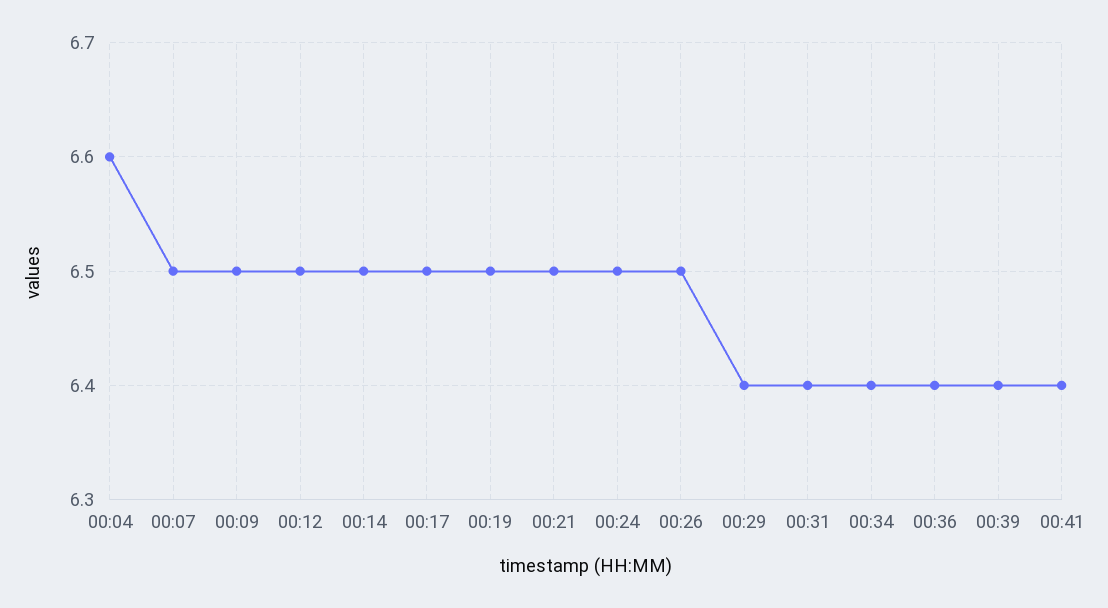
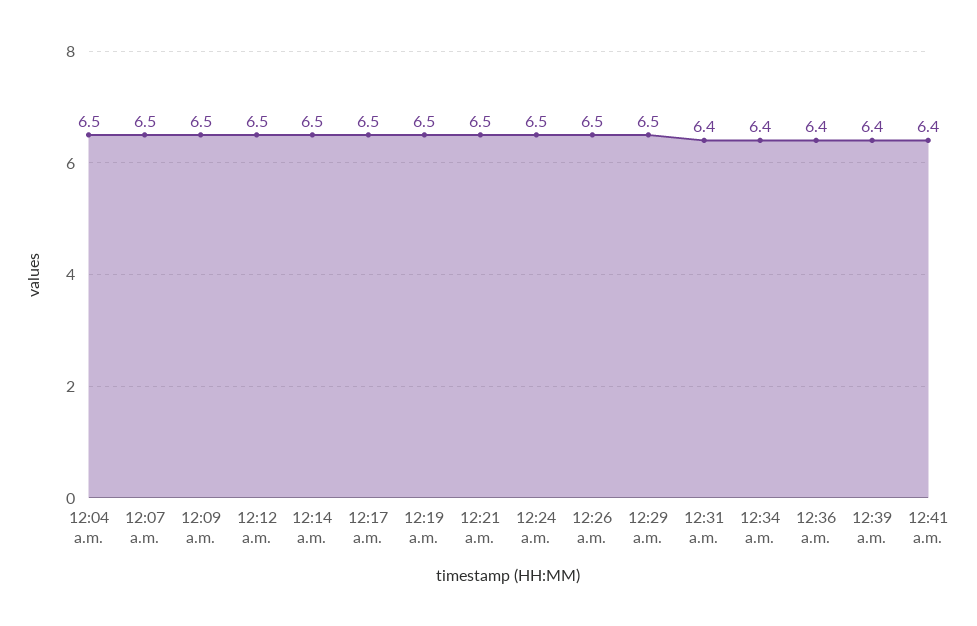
00:04: 6.6 -> 6.5
00:29: 6.4 -> 6.5

